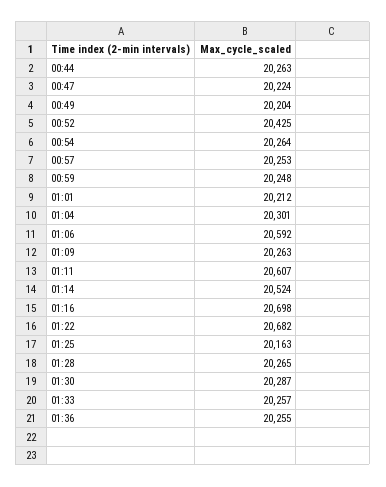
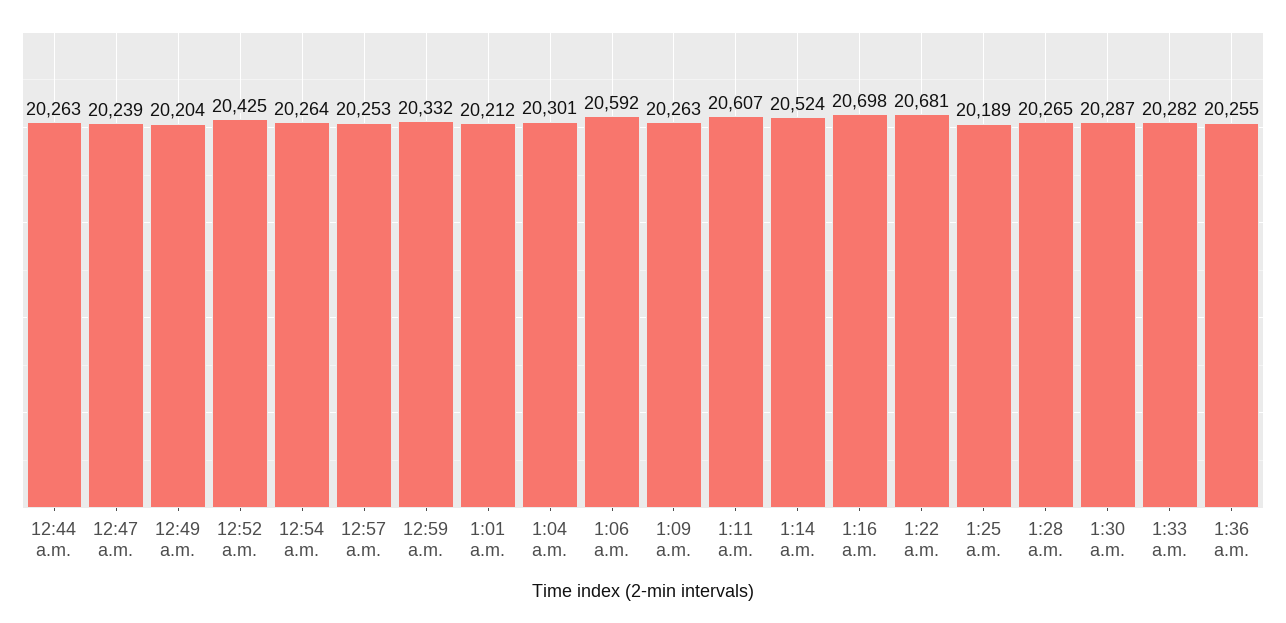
00:47: 20224 -> 20239
00:59: 20248 -> 20332
01:22: 20682 -> 20681
01:25: 20163 -> 20189
01:33: 20257 -> 20282

